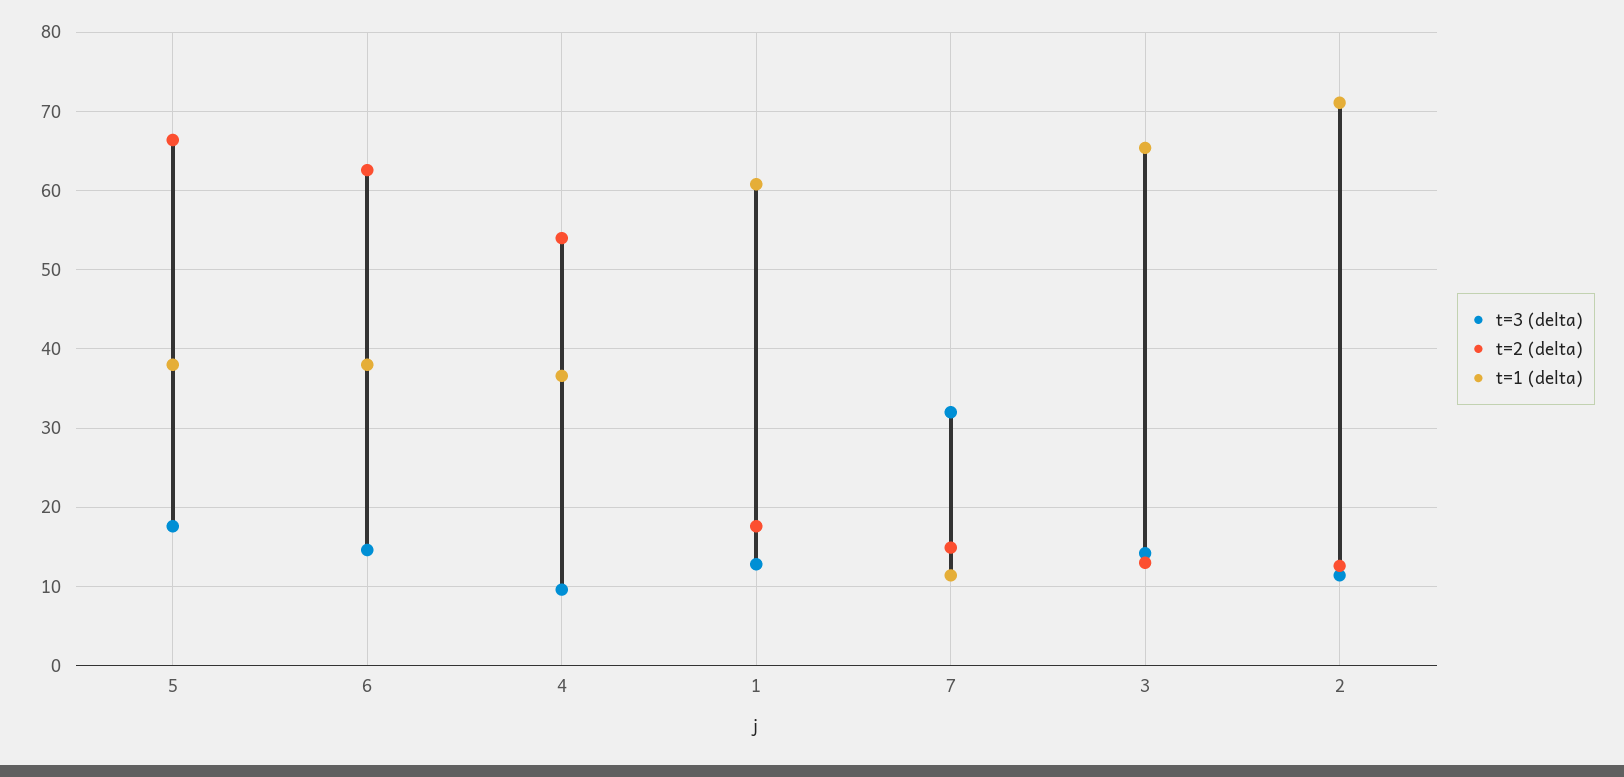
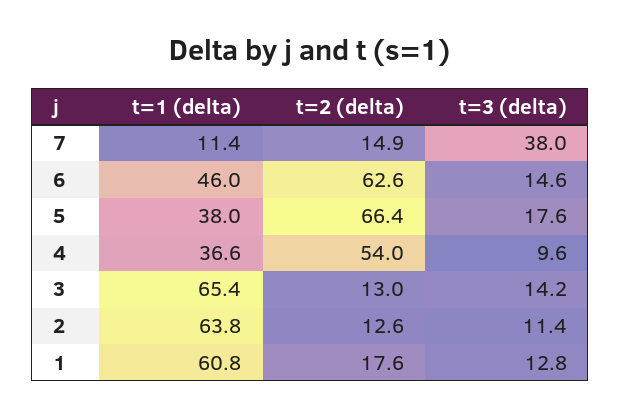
t=1 (delta), 6: 38 -> 46
t=3 (delta), 7: 32 -> 38
t=1 (delta), 2: 71 -> 63.8

